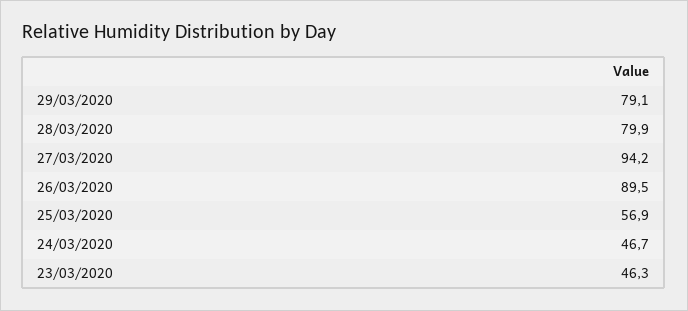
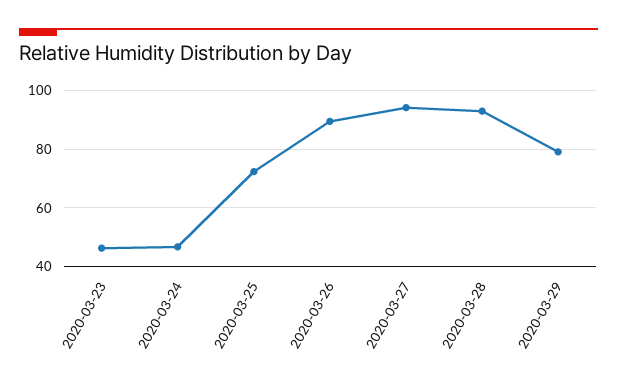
28/03/2020: 79.9 -> 92.5
25/03/2020: 56.9 -> 72.5

